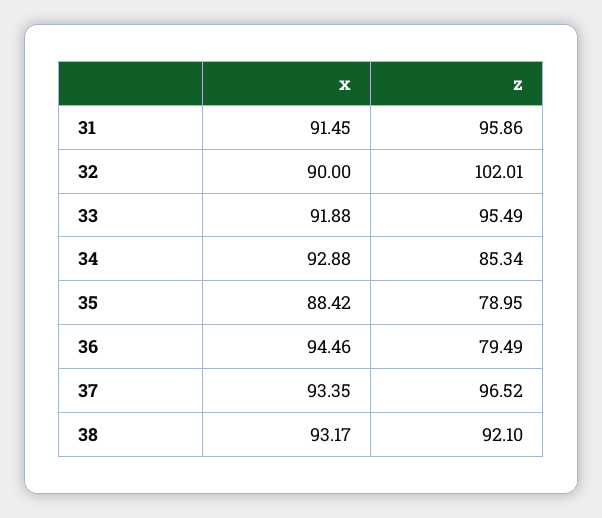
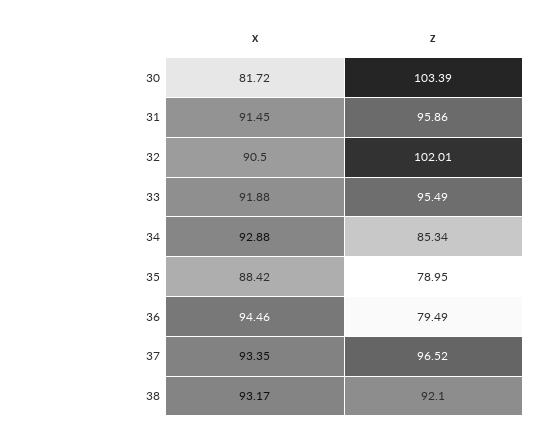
x, 32: 90 -> 90.5
x, 30: none -> 81.72
z, 30: none -> 103.39

